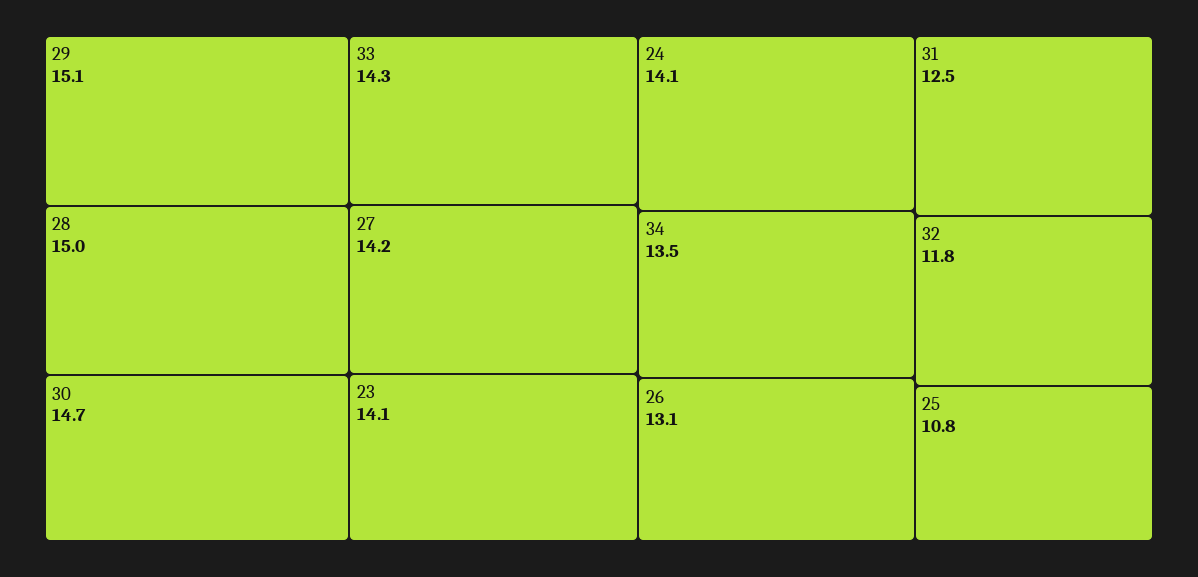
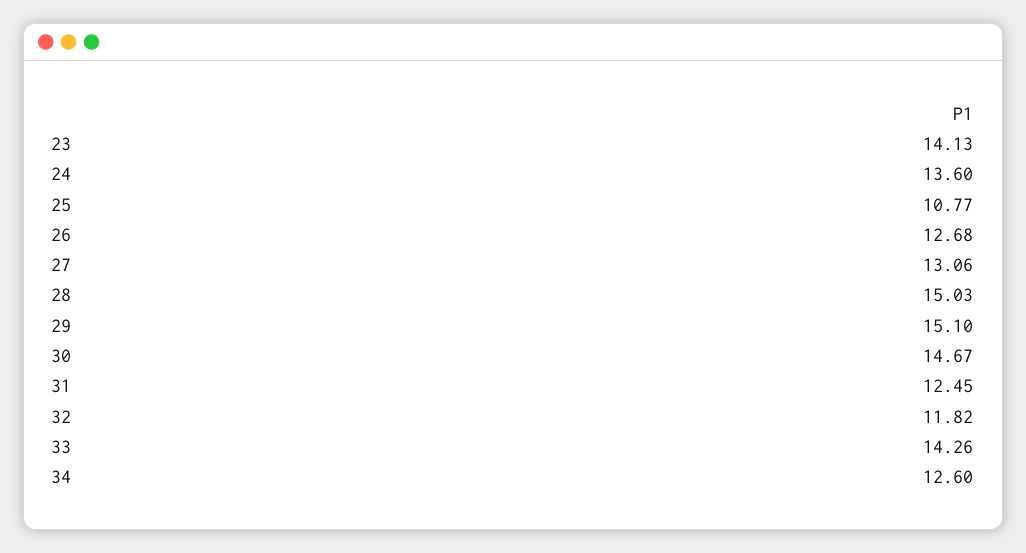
27: 14.2 -> 13.06
24: 14.1 -> 13.6
34: 13.5 -> 12.6
26: 13.1 -> 12.68

